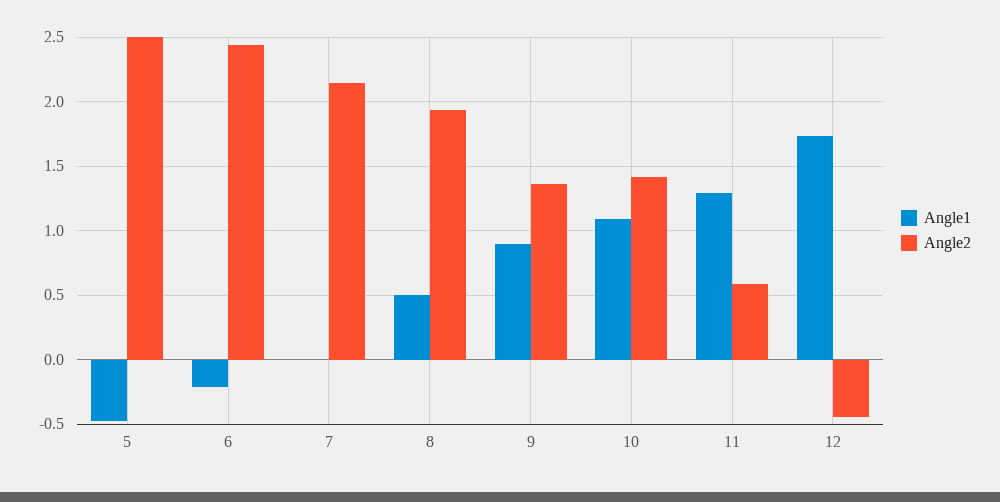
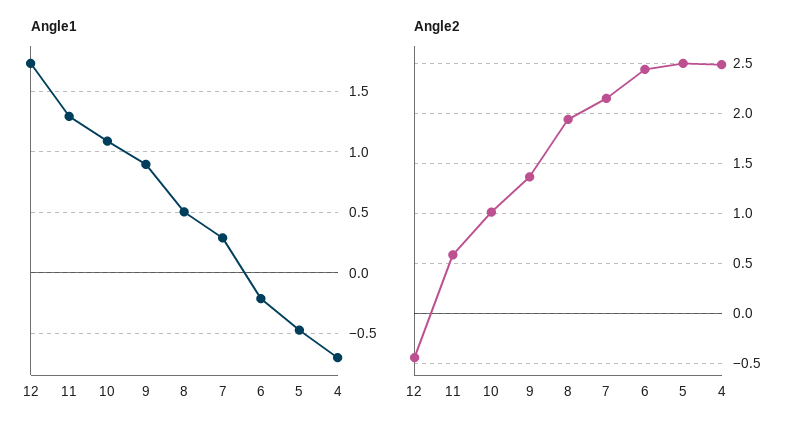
Angle1, 7: 0 -> 0.3
Angle2, 10: 1.4 -> 1
Angle1, 4: none -> -0.7
Angle2, 4: none -> 2.5

